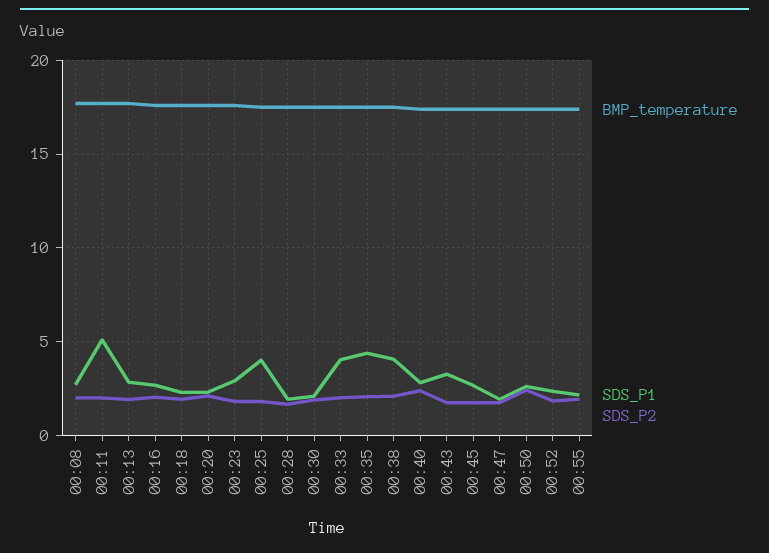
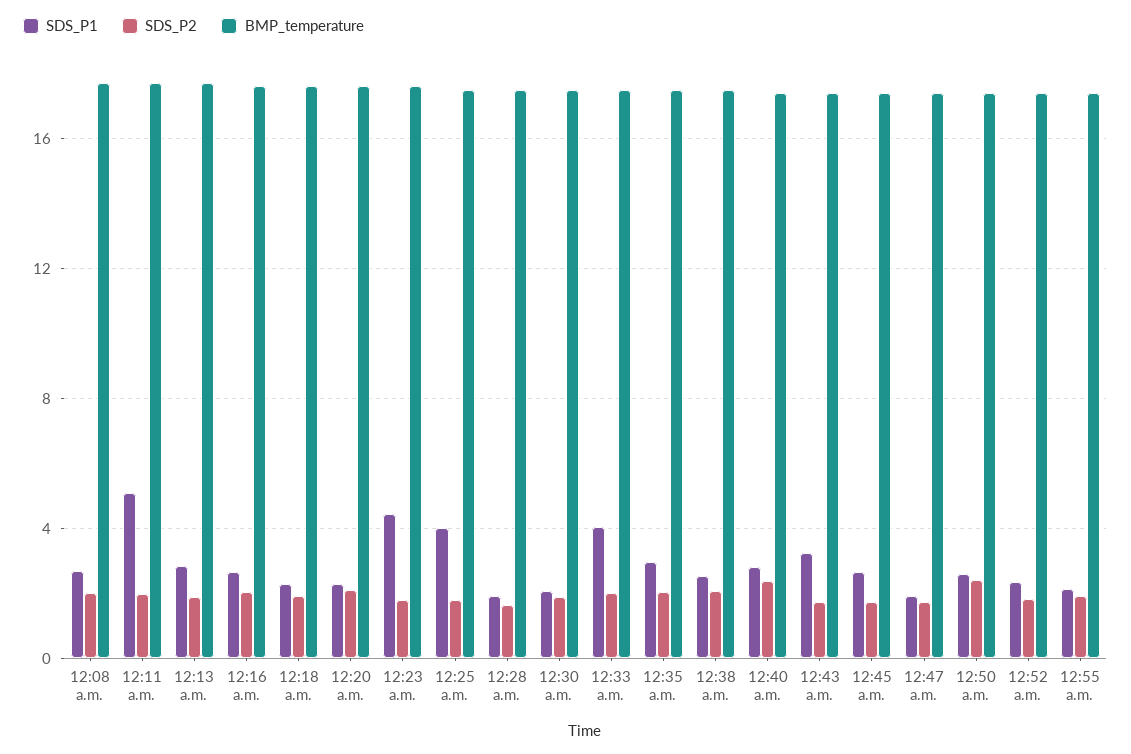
SDS_P1, 00:23: 3 -> 4.5
SDS_P1, 00:35: 4.5 -> 3
SDS_P1, 00:38: 4 -> 2.5

